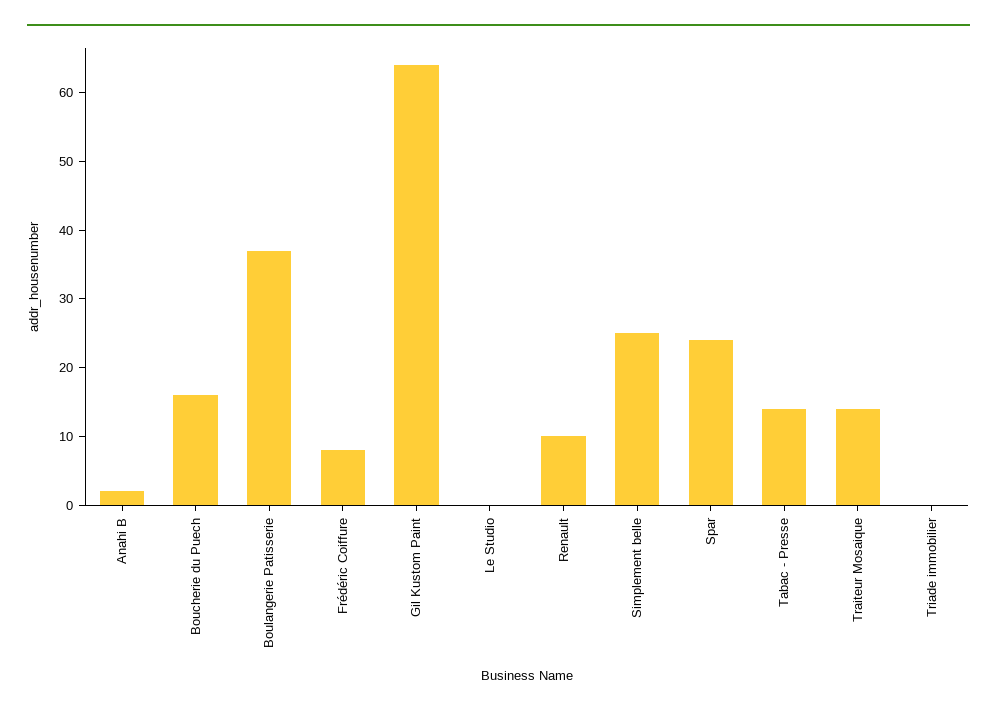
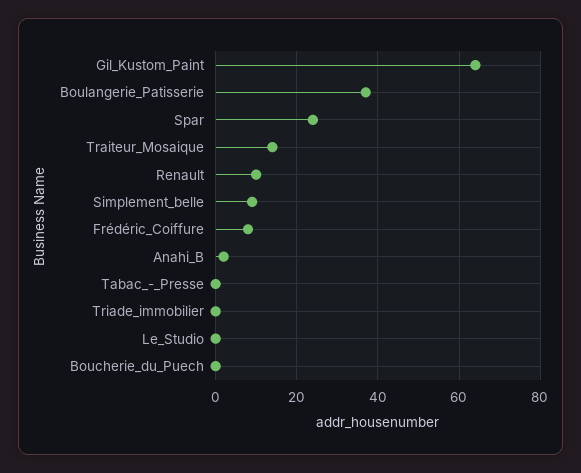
Boucherie du Puech: 15 -> 0
Simplement belle: 25 -> 10
Tabac - Presse: 15 -> 0

